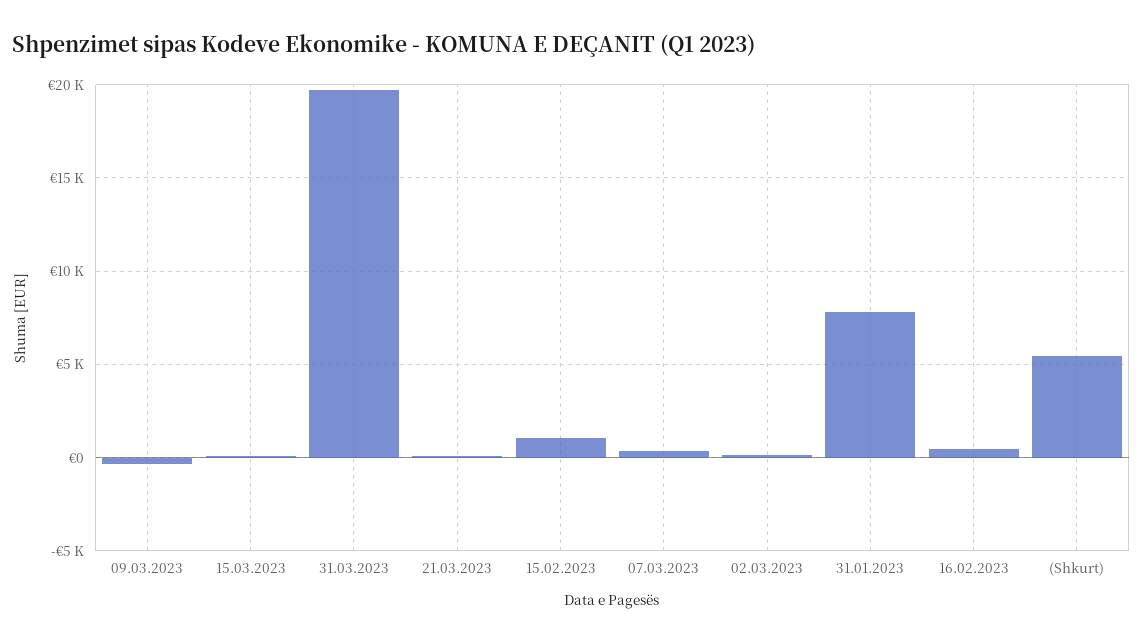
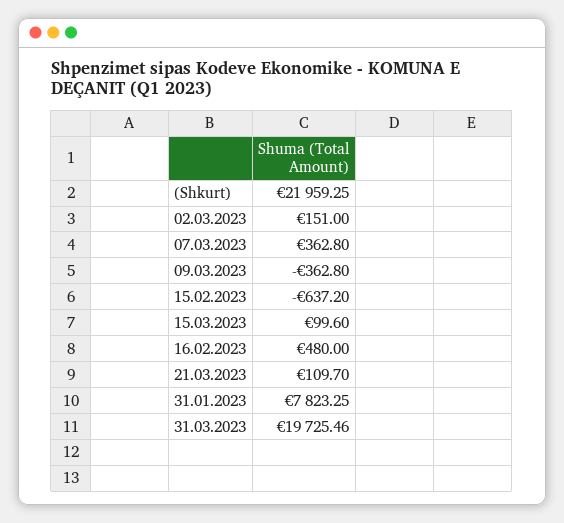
15.02.2023: 1000 -> -637.2
(Shkurt): 5500 -> 21959.25

